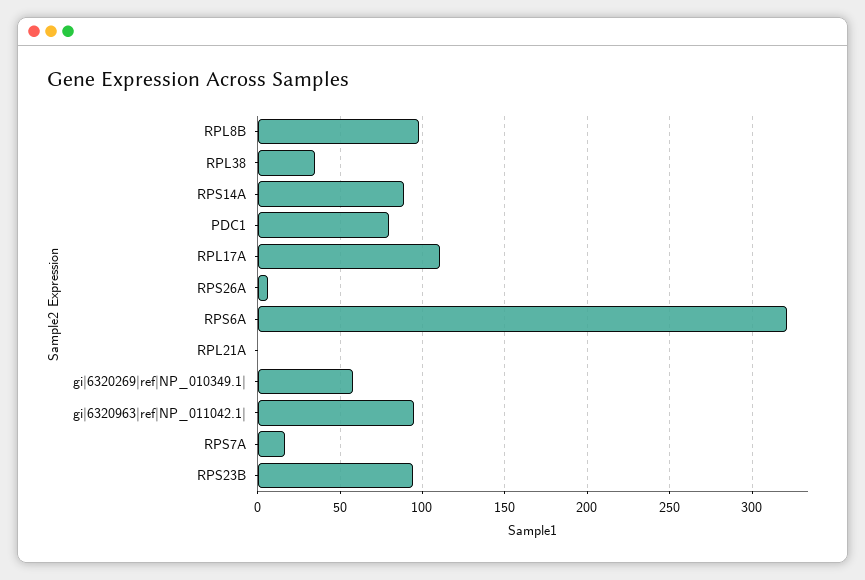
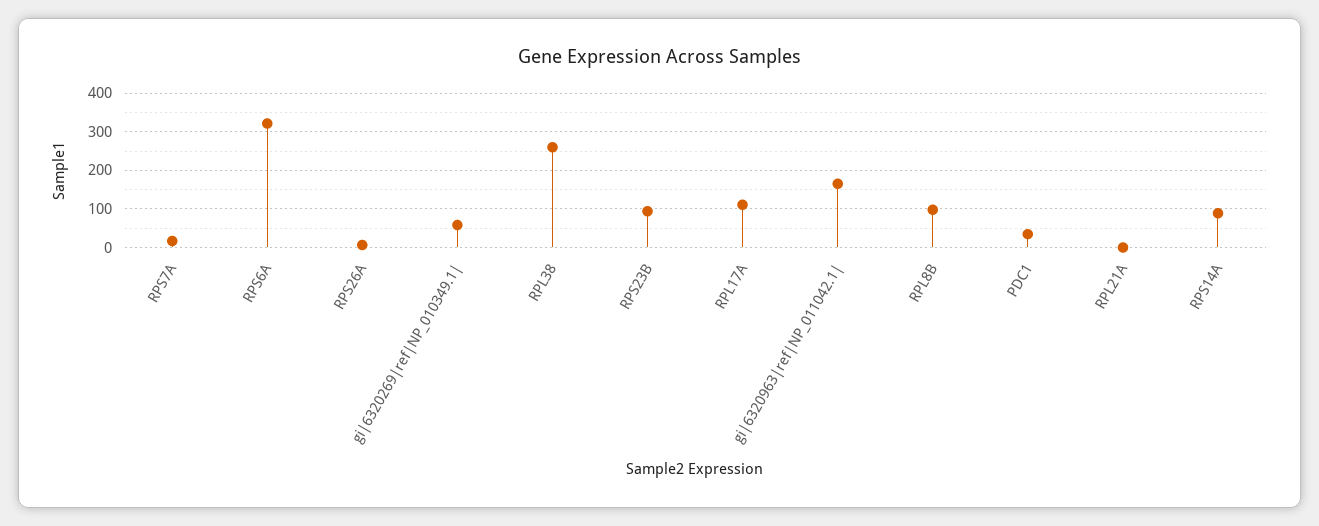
RPL38: 35 -> 260
PDC1: 80 -> 40
gi|6320963|ref|NP_011042.1|: 95 -> 160

